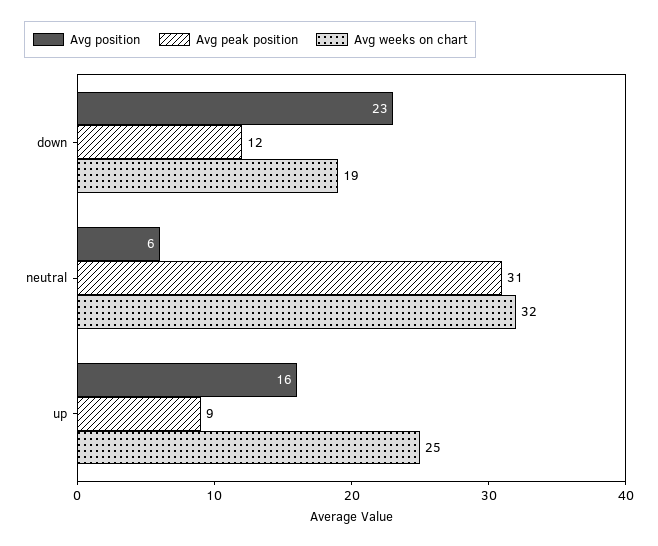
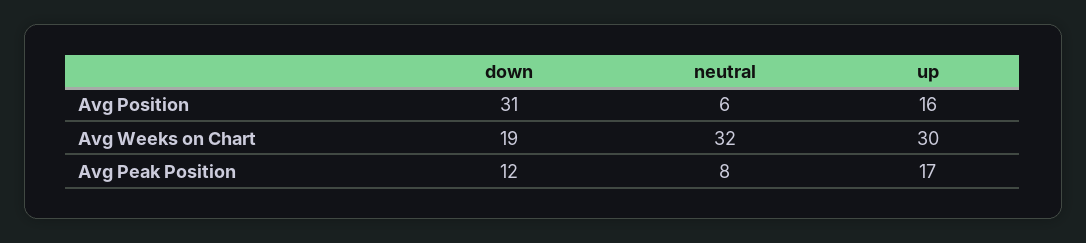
Avg position, down: 23 -> 31
Avg peak position, neutral: 31 -> 8
Avg peak position, up: 9 -> 17
Avg weeks on chart, up: 25 -> 30

